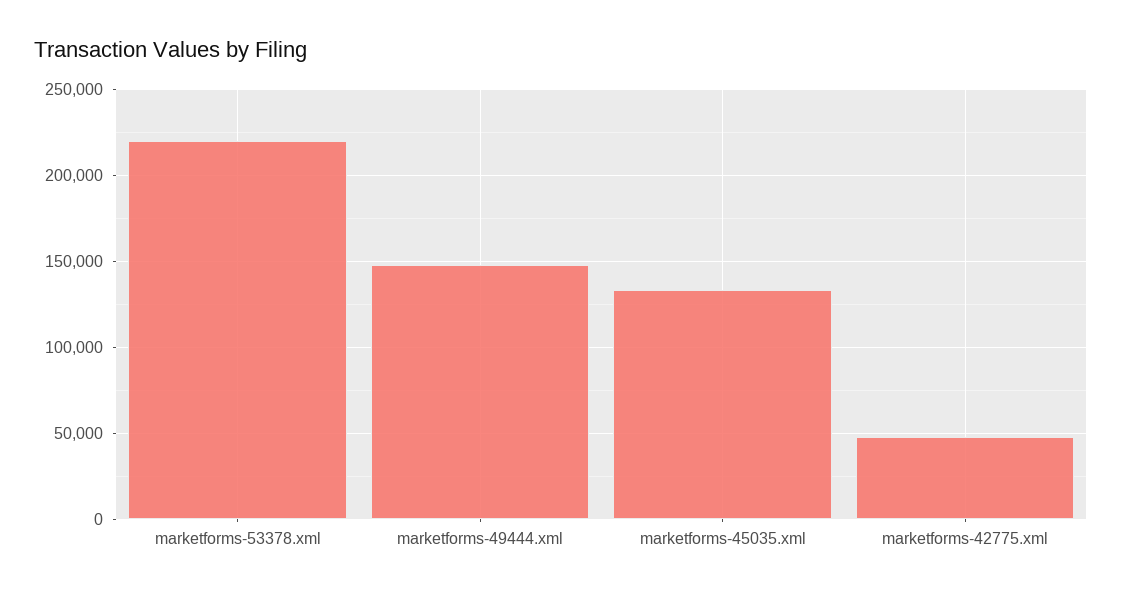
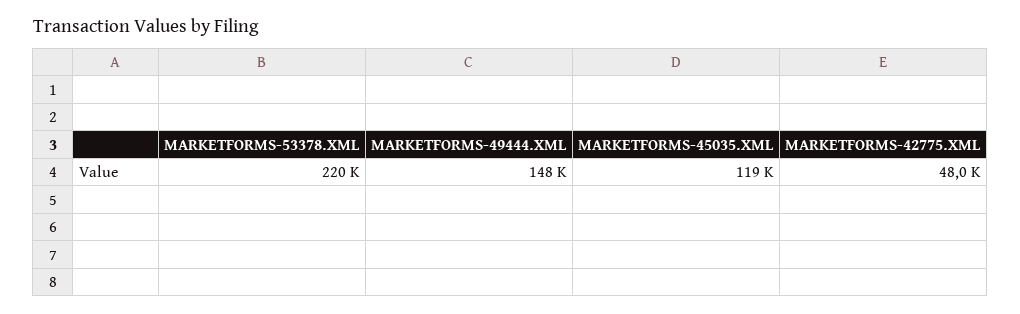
marketforms-45035.xml: 135000 -> 119000

